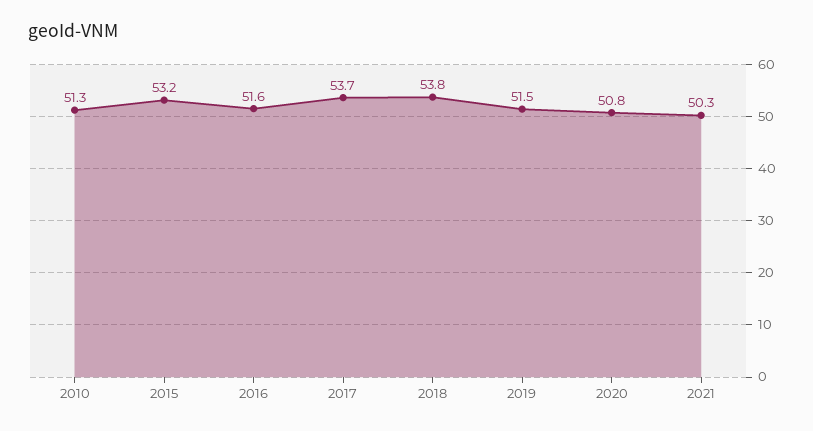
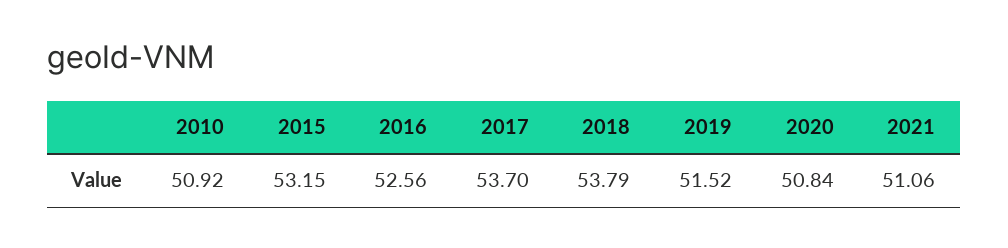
2010: 51.3 -> 50.92
2016: 51.6 -> 52.56
2021: 50.3 -> 51.06

